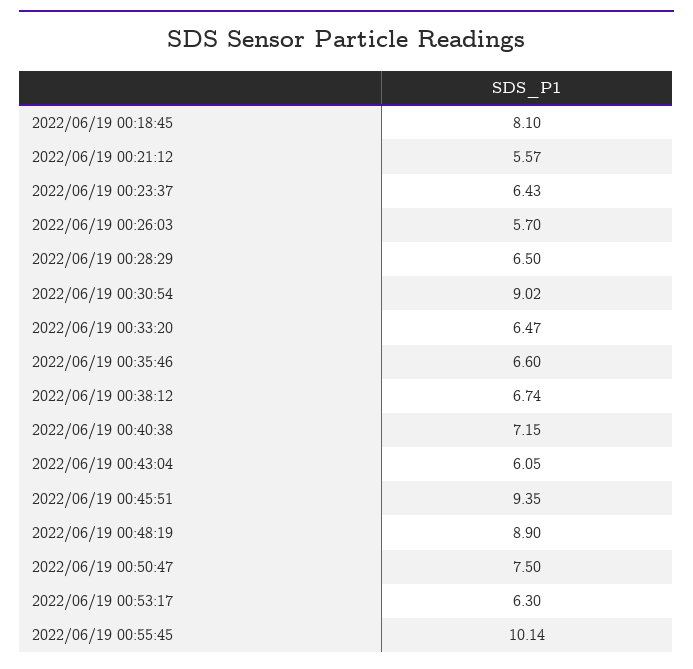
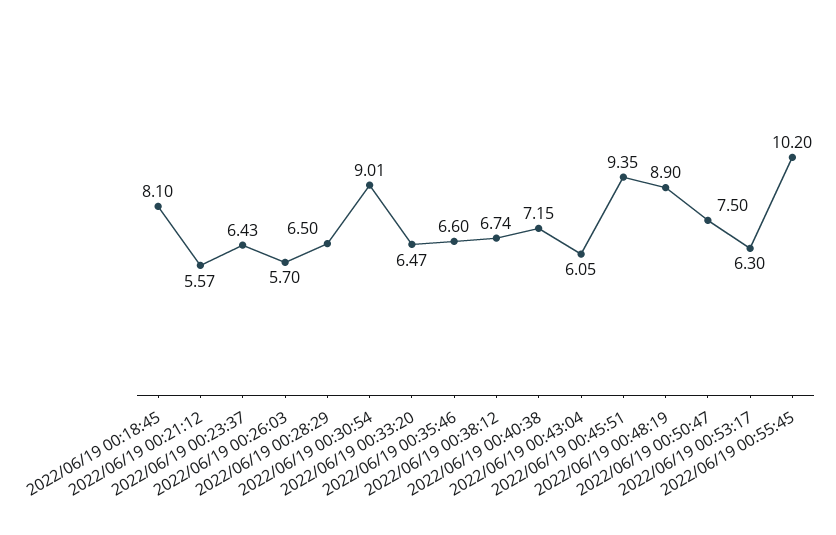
2022/06/19 00:30:54: 9.02 -> 9.01
2022/06/19 00:55:45: 10.14 -> 10.2

